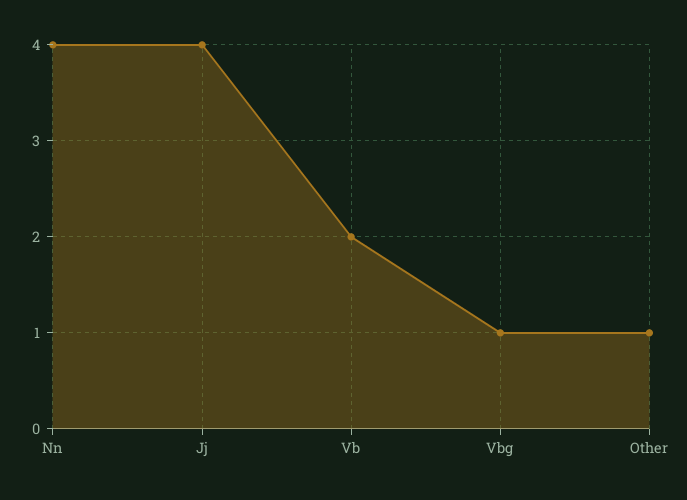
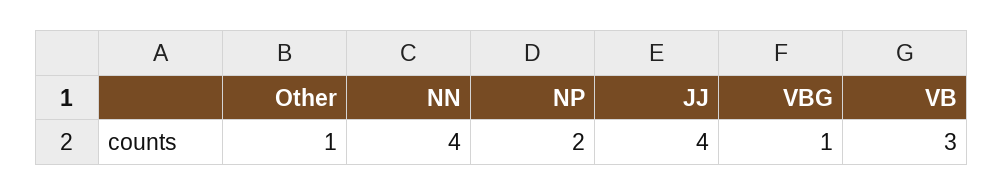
Vb: 2 -> 3
NP: none -> 2

